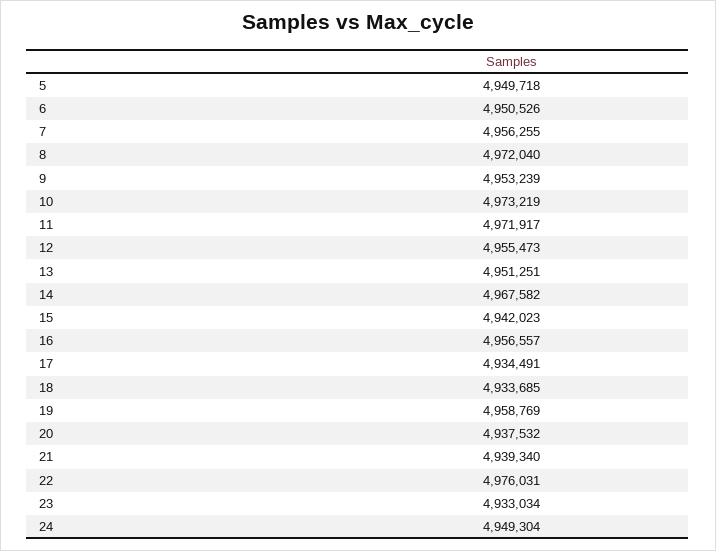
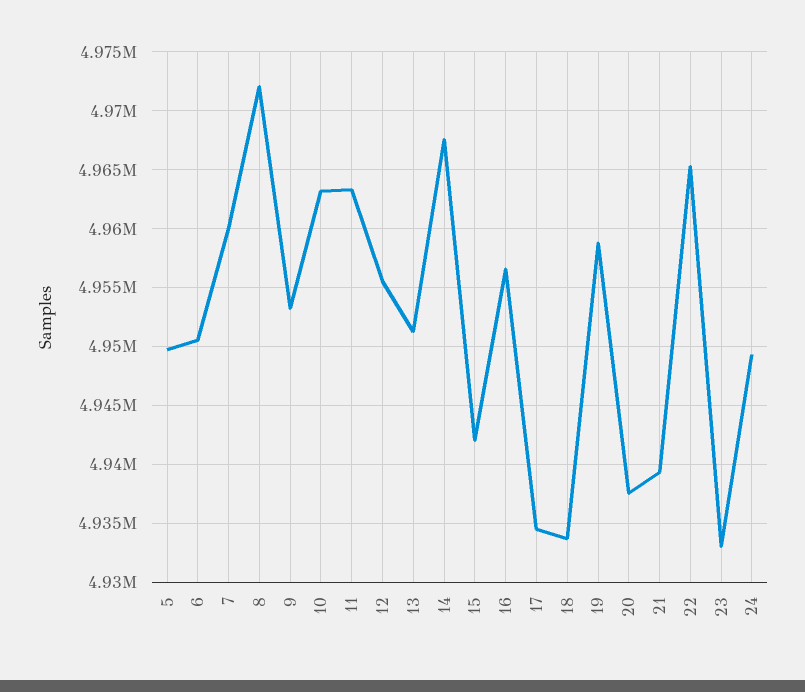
7: 4956255 -> 4960000
10: 4973219 -> 4963000
11: 4971917 -> 4963000
22: 4976031 -> 4965000

